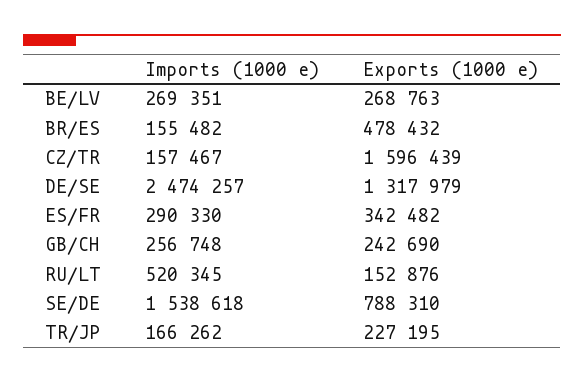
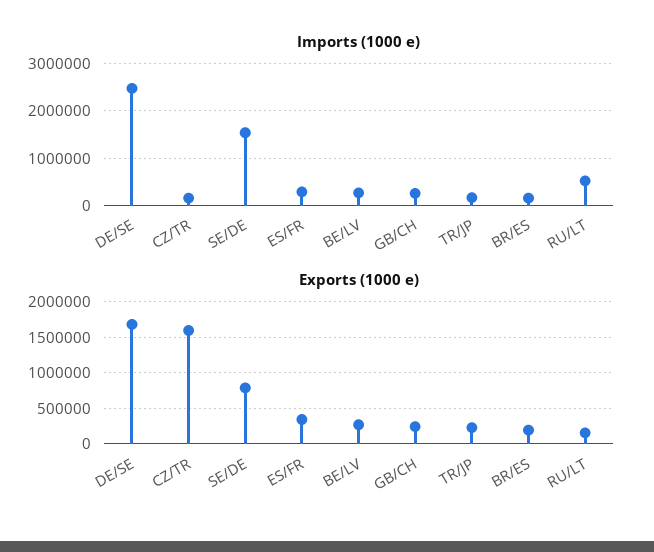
Exports (1000 e), BR/ES: 478432 -> 200000
Exports (1000 e), DE/SE: 1317979 -> 1700000

